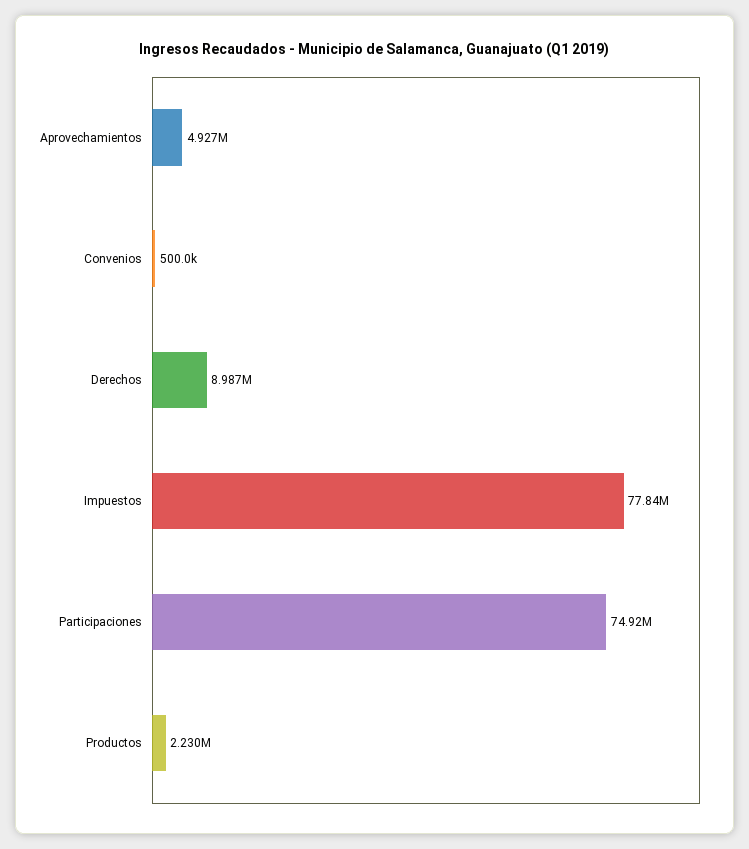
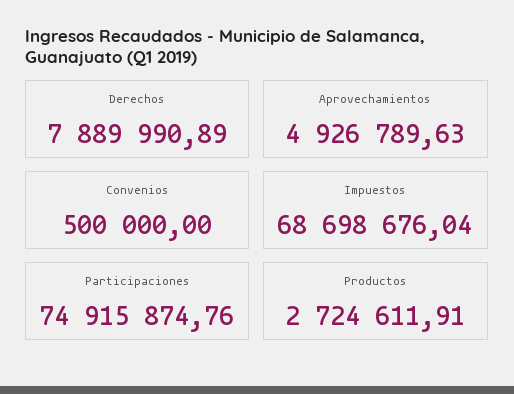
Derechos: 8987000 -> 7889990.89
Impuestos: 77840000 -> 68698676.04
Productos: 2230000 -> 2724611.91

